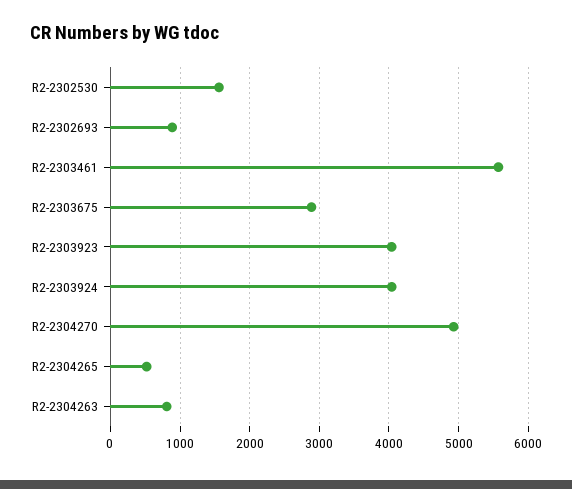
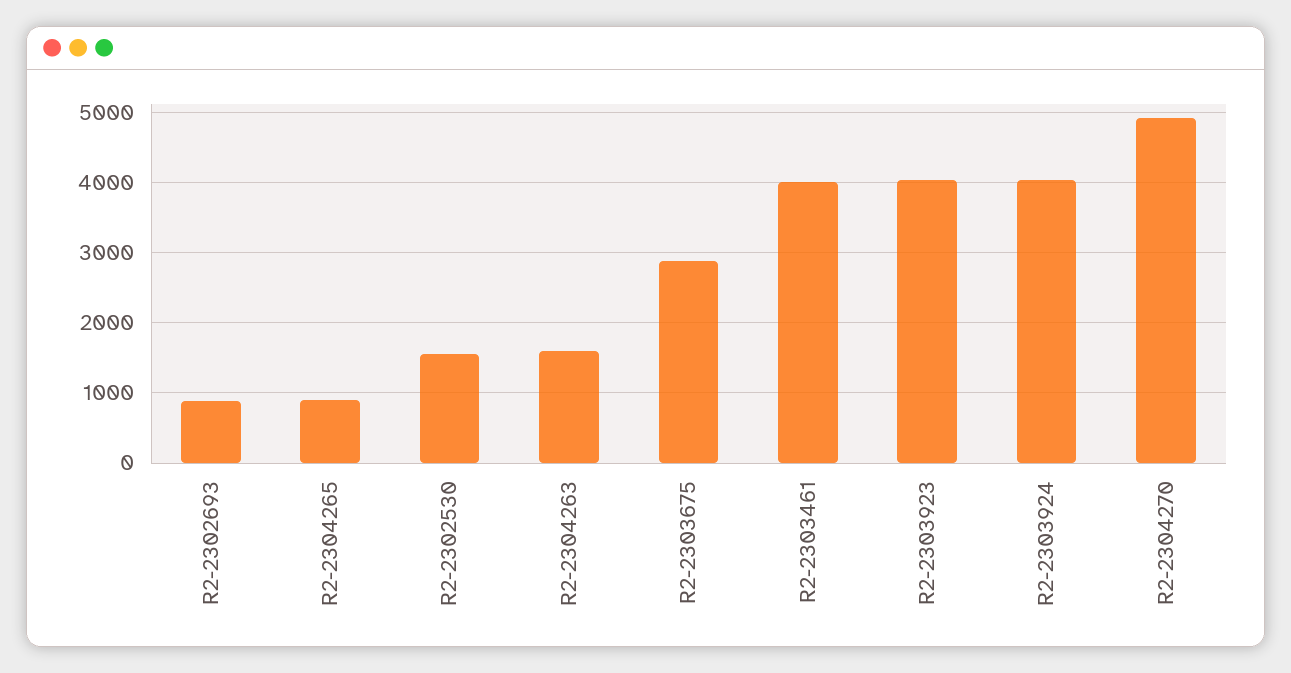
R2-2303461: 5600 -> 4000
R2-2304265: 500 -> 900
R2-2304263: 800 -> 1600

